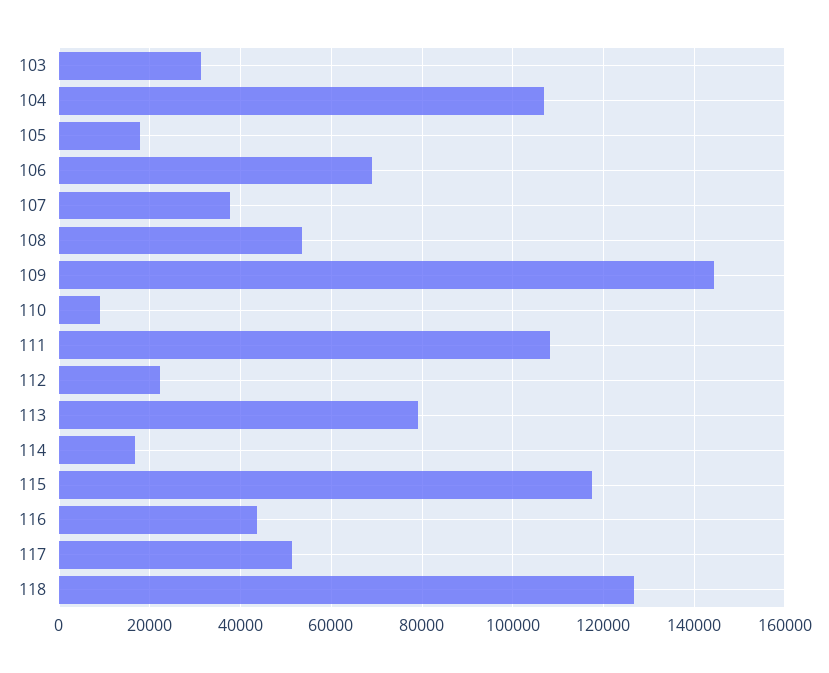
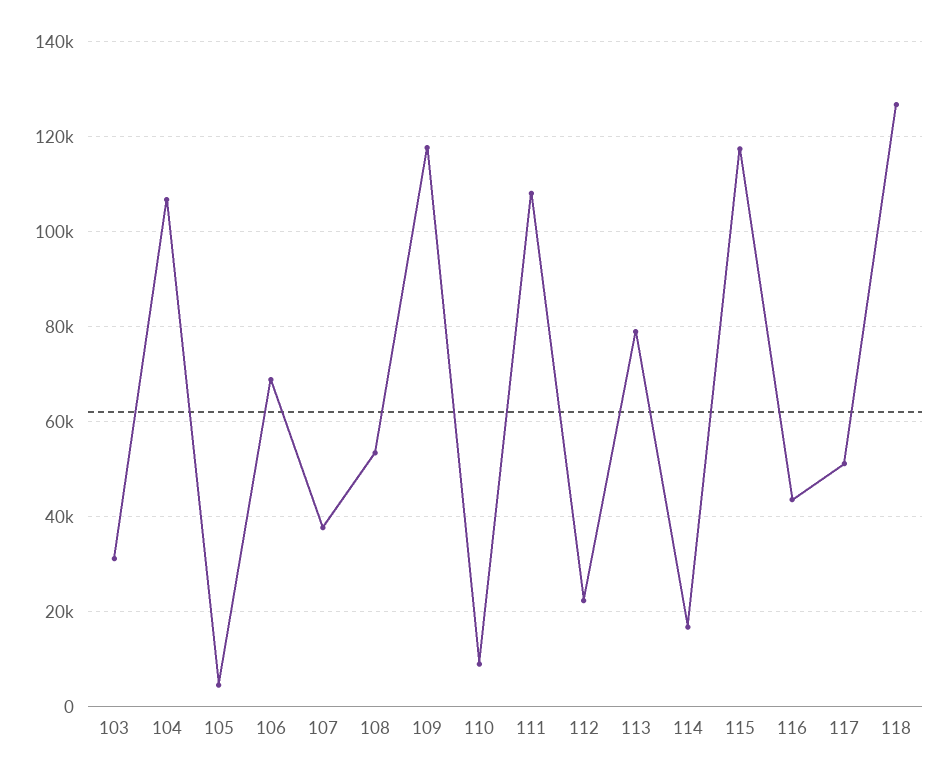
105: 18000 -> 4000
109: 144000 -> 118000

